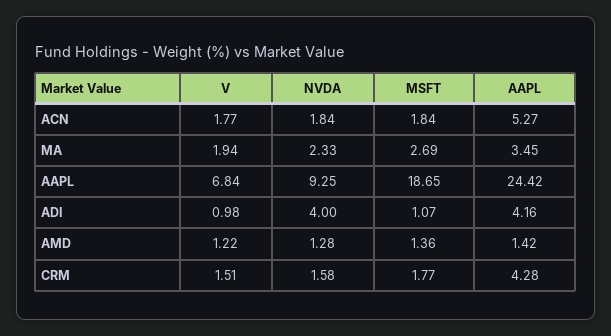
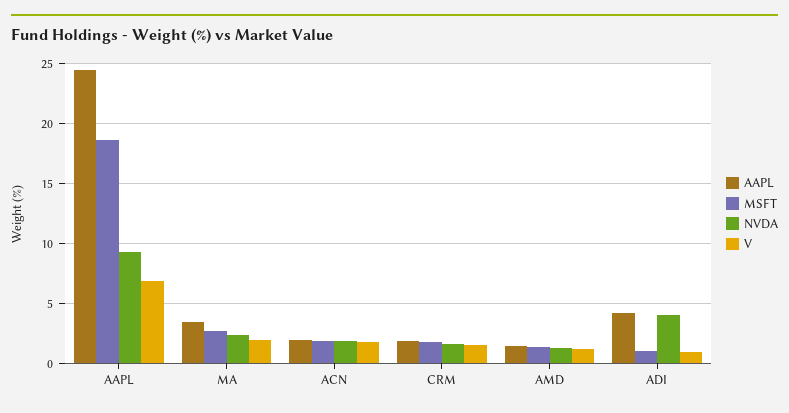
AAPL, ACN: 5.27 -> 2
AAPL, CRM: 4.28 -> 2

